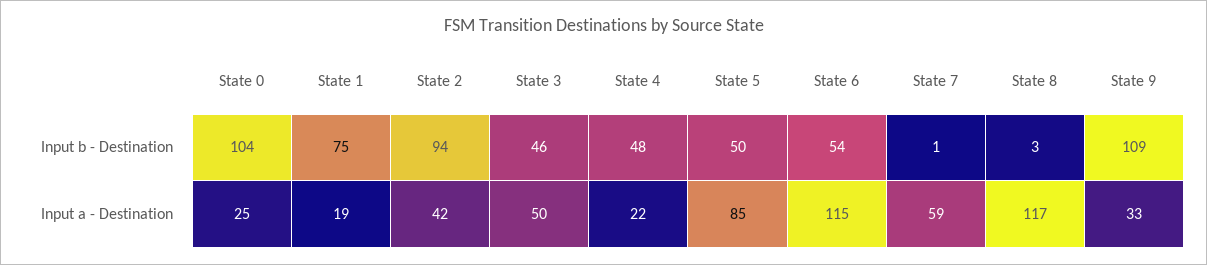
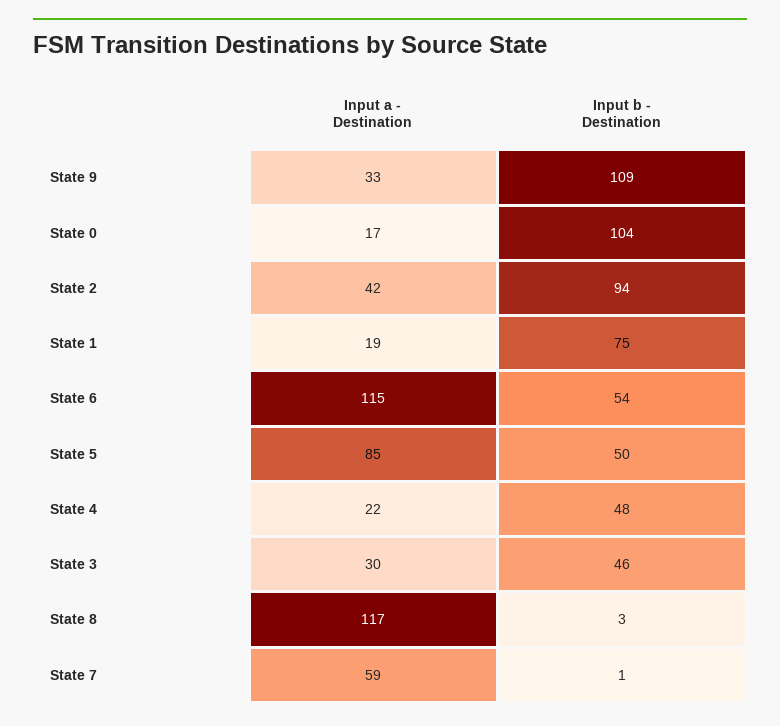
State 0, Input a - Destination: 25 -> 17
State 3, Input a - Destination: 50 -> 30

